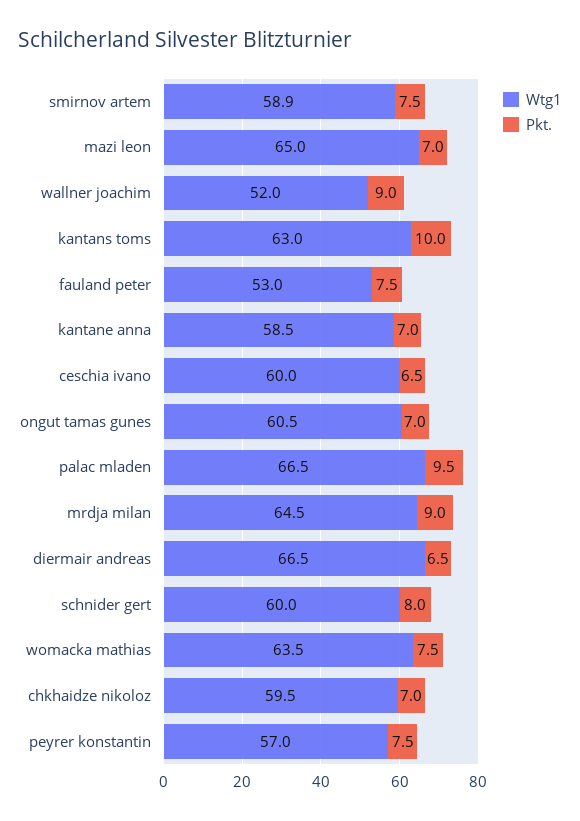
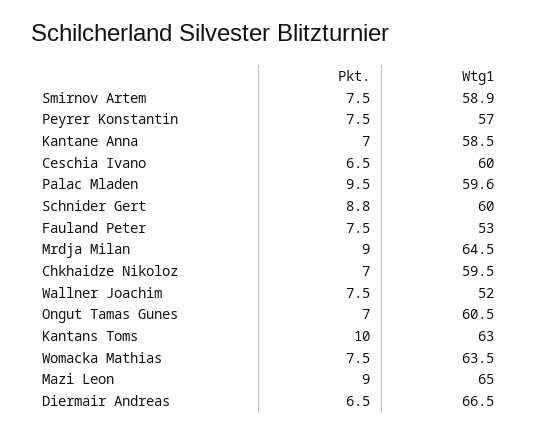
Pkt., mazi leon: 7 -> 9
Pkt., wallner joachim: 9 -> 7.5
Wtg1, palac mladen: 66.5 -> 59.6
Pkt., schnider gert: 8 -> 8.8

